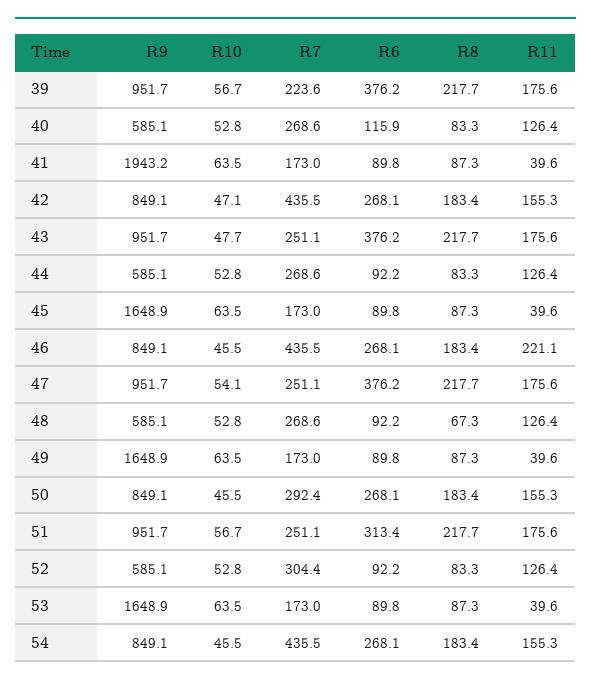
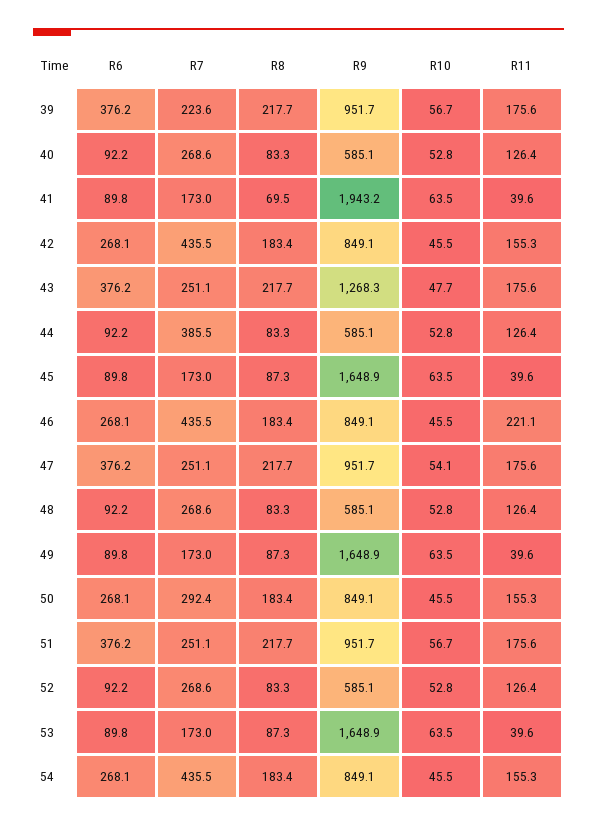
R6, 40: 115.9 -> 92.2
R8, 41: 87.3 -> 69.5
R10, 42: 47.1 -> 45.5
R9, 43: 951.7 -> 1268.3
R7, 44: 268.6 -> 385.5
R8, 48: 67.3 -> 83.3
R6, 51: 313.4 -> 376.2
R7, 52: 304.4 -> 268.6

